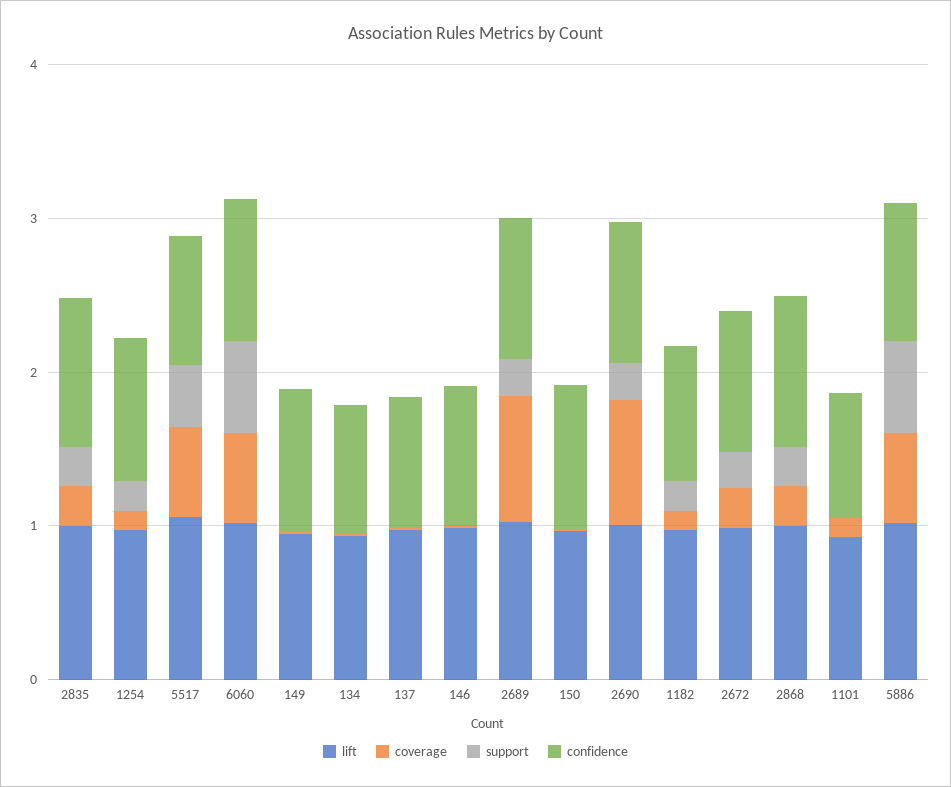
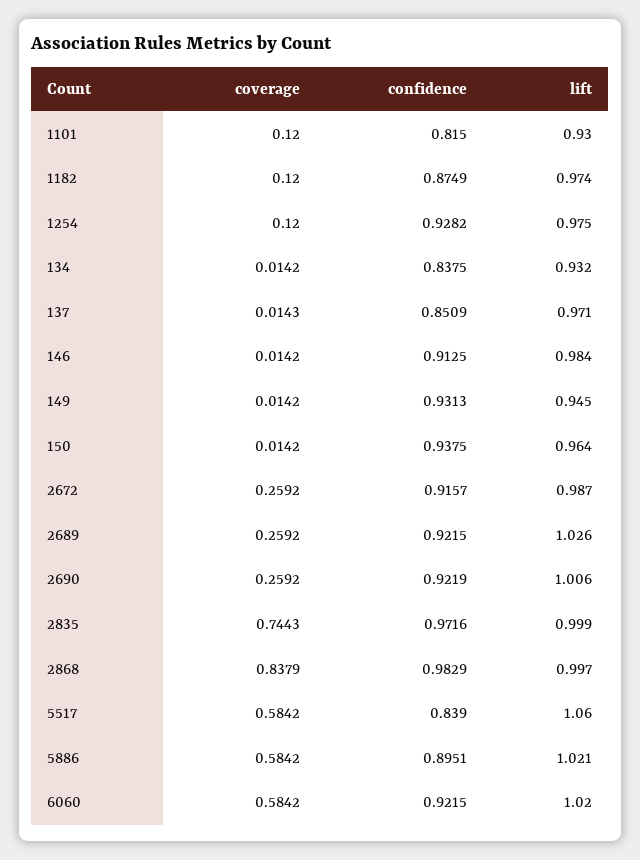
coverage, 2835: 0.2 -> 0.7443
support, 2835: 0.2 -> none
support, 1254: 0.2 -> none
support, 5517: 0.4 -> none
support, 6060: 0.6 -> none
support, 149: 0 -> none
support, 134: 0 -> none
support, 137: 0 -> none
support, 146: 0 -> none
coverage, 2689: 0.8 -> 0.2592
support, 2689: 0.2 -> none
support, 150: 0 -> none
coverage, 2690: 0.8 -> 0.2592
support, 2690: 0.2 -> none
support, 1182: 0.2 -> none
support, 2672: 0.2 -> none
coverage, 2868: 0.2 -> 0.8379
support, 2868: 0.2 -> none
support, 1101: 0 -> none
support, 5886: 0.6 -> none

